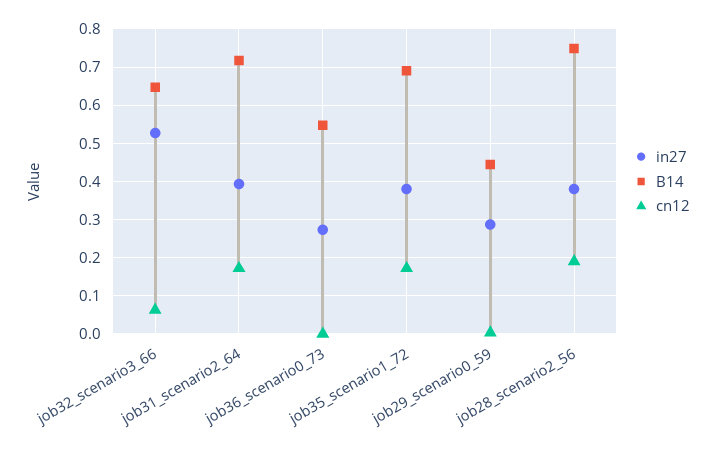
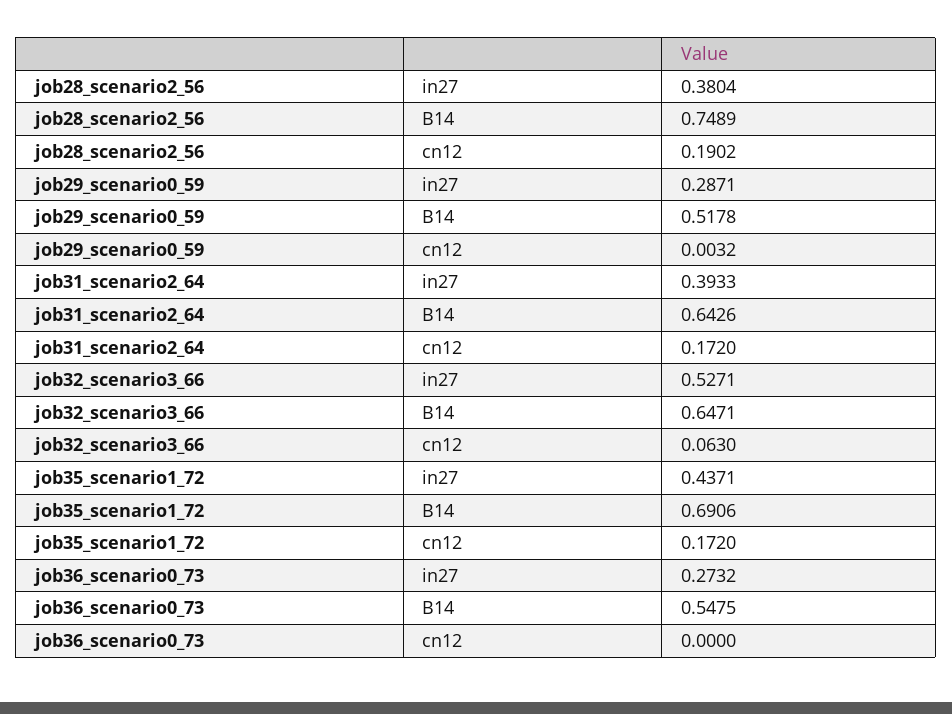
B14, job31_scenario2_64: 0.72 -> 0.6426
in27, job35_scenario1_72: 0.38 -> 0.4371
B14, job29_scenario0_59: 0.44 -> 0.5178

